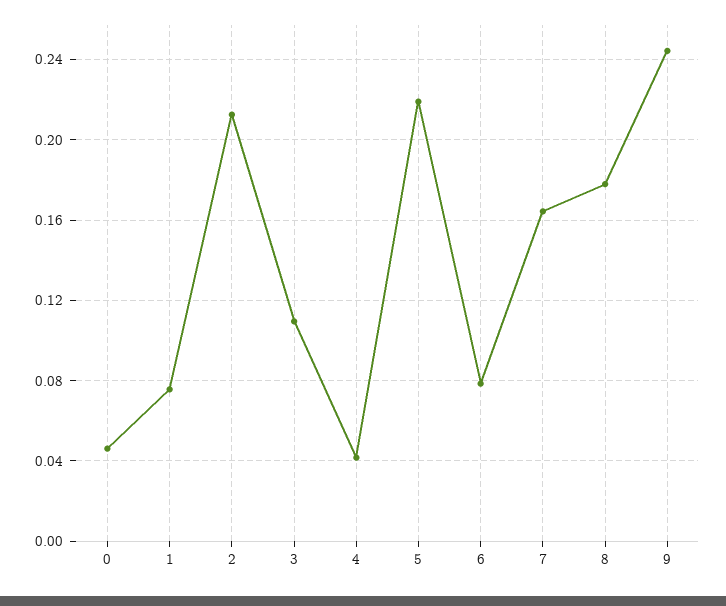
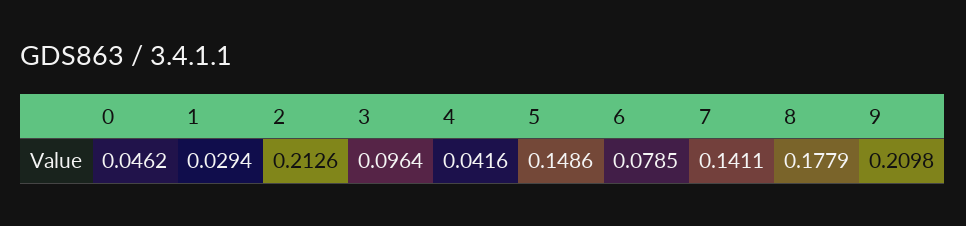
1: 0.075 -> 0.0294
3: 0.11 -> 0.0964
5: 0.22 -> 0.1486
7: 0.165 -> 0.1411
9: 0.245 -> 0.2098

